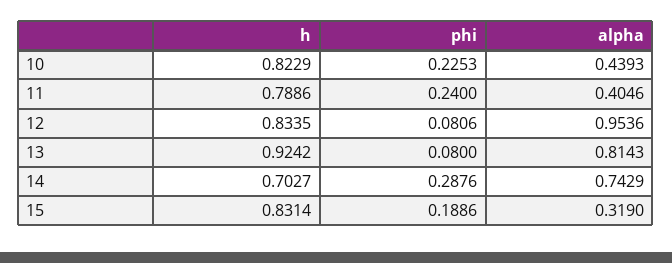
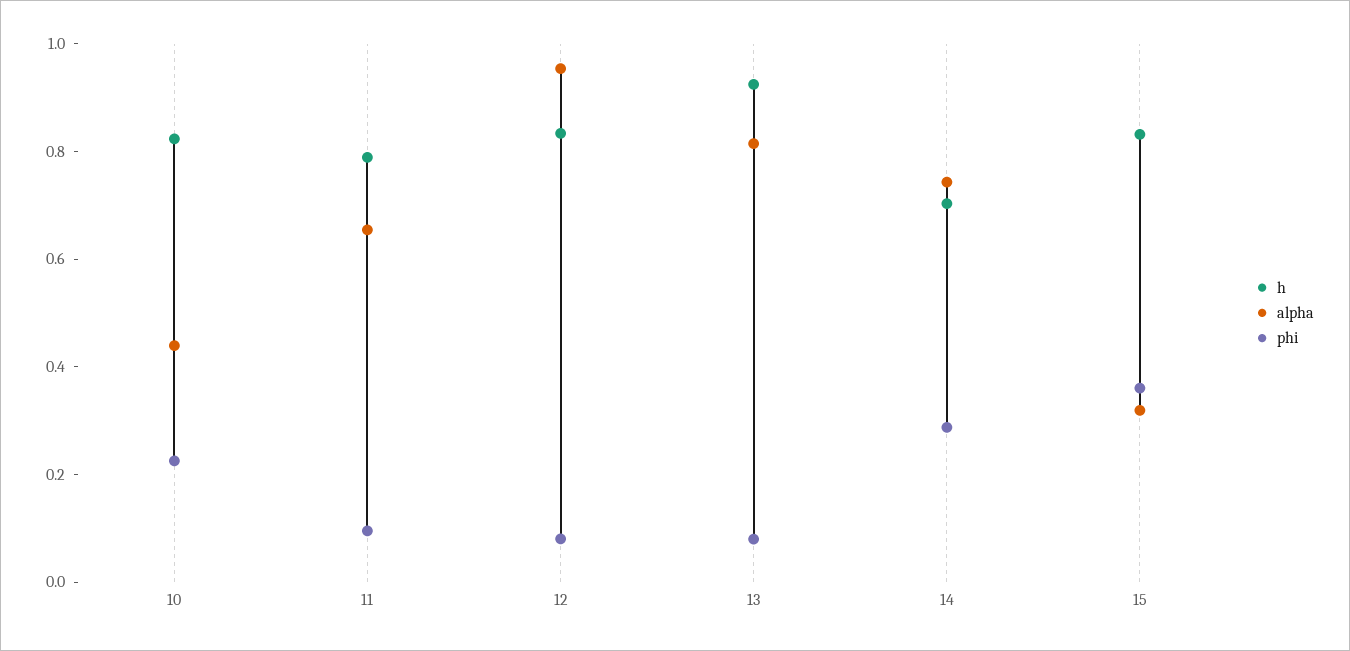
phi, 11: 0.24 -> 0.1
alpha, 11: 0.4046 -> 0.65
phi, 15: 0.1886 -> 0.35

